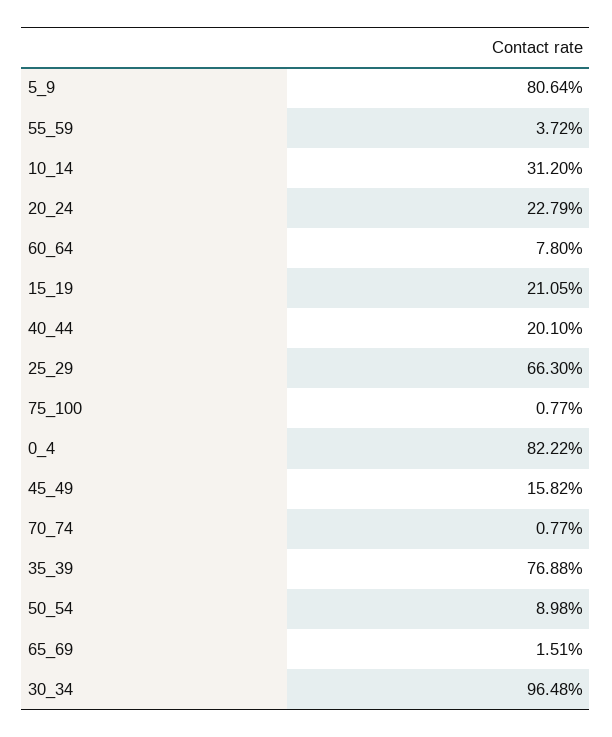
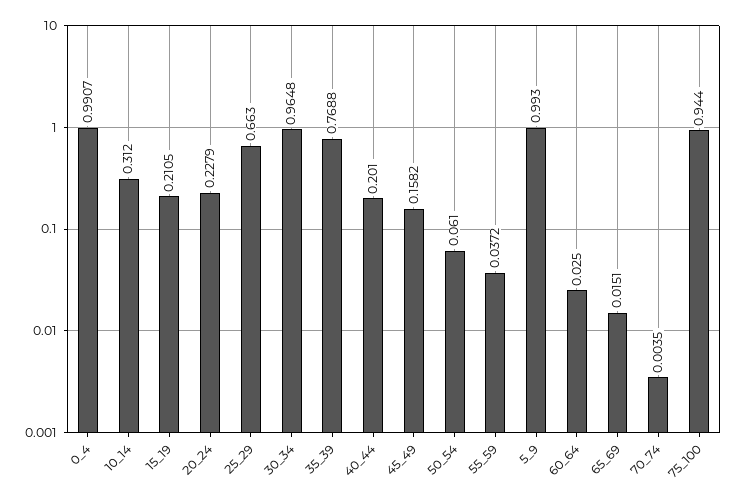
5_9: 0.8064 -> 0.993
60_64: 0.078 -> 0.025
75_100: 0.0077 -> 0.944
0_4: 0.8222 -> 0.9907
70_74: 0.0077 -> 0.0035
50_54: 0.0898 -> 0.061

